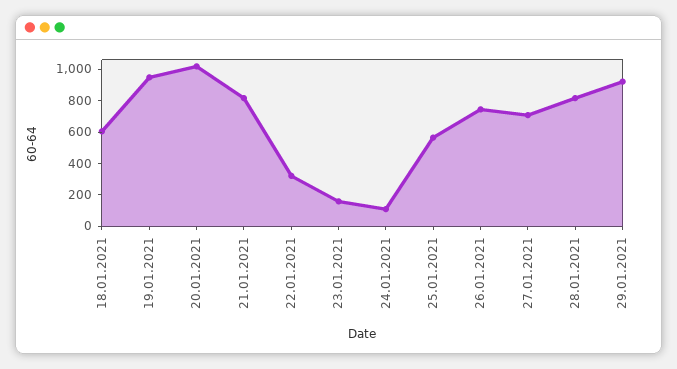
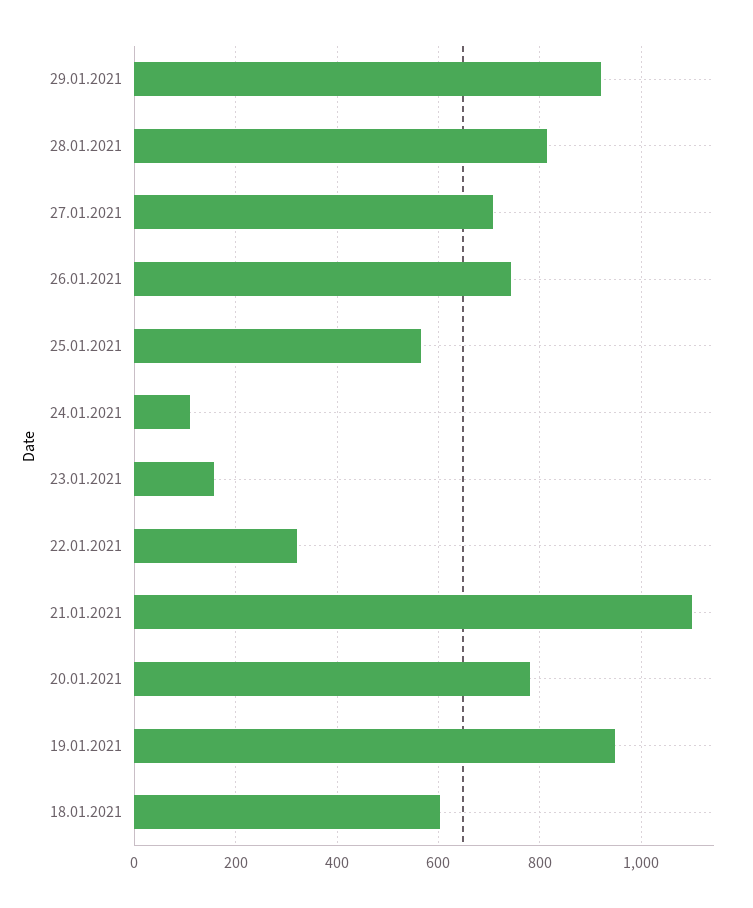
20.01.2021: 1000 -> 780
21.01.2021: 800 -> 1100

